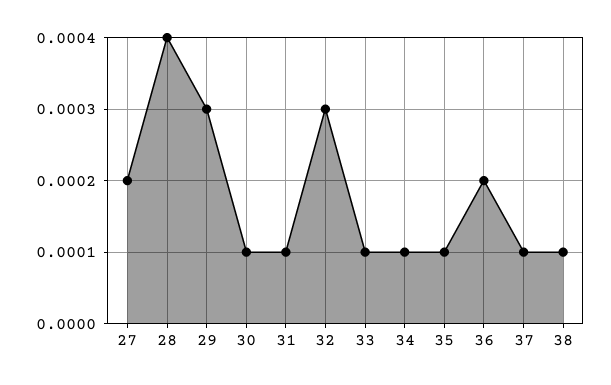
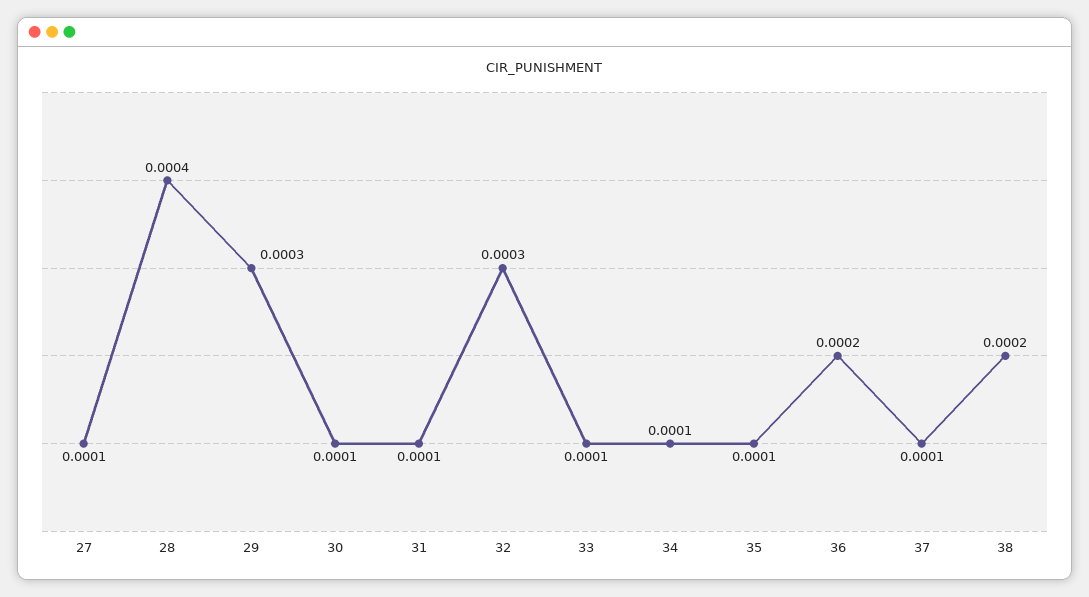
27: 0.0002 -> 0.0001
38: 0.0001 -> 0.0002

